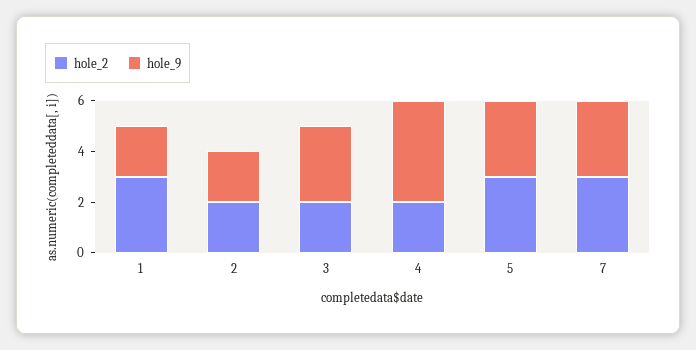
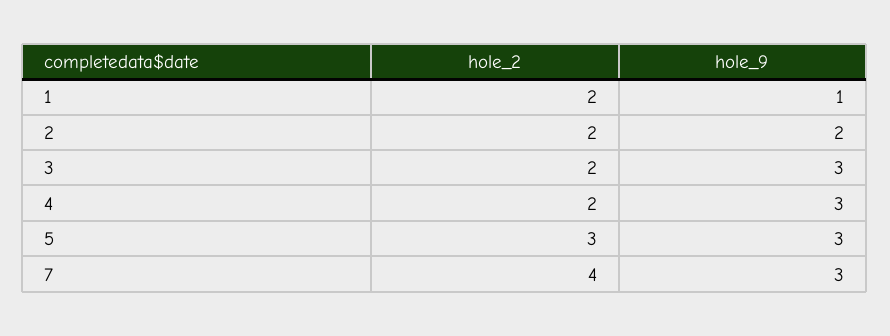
hole_2, 1: 3 -> 2
hole_9, 1: 2 -> 1
hole_9, 4: 4 -> 3
hole_2, 7: 3 -> 4

